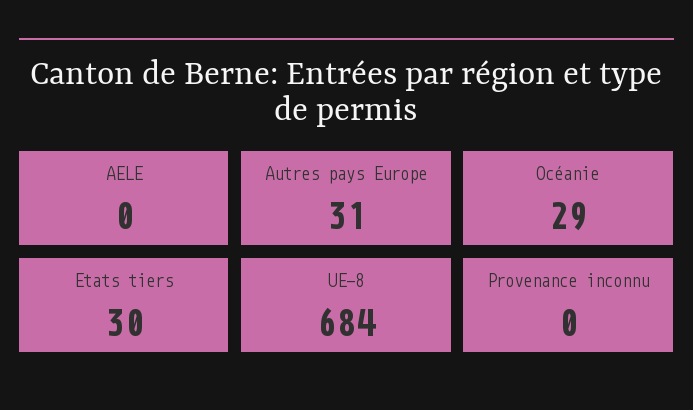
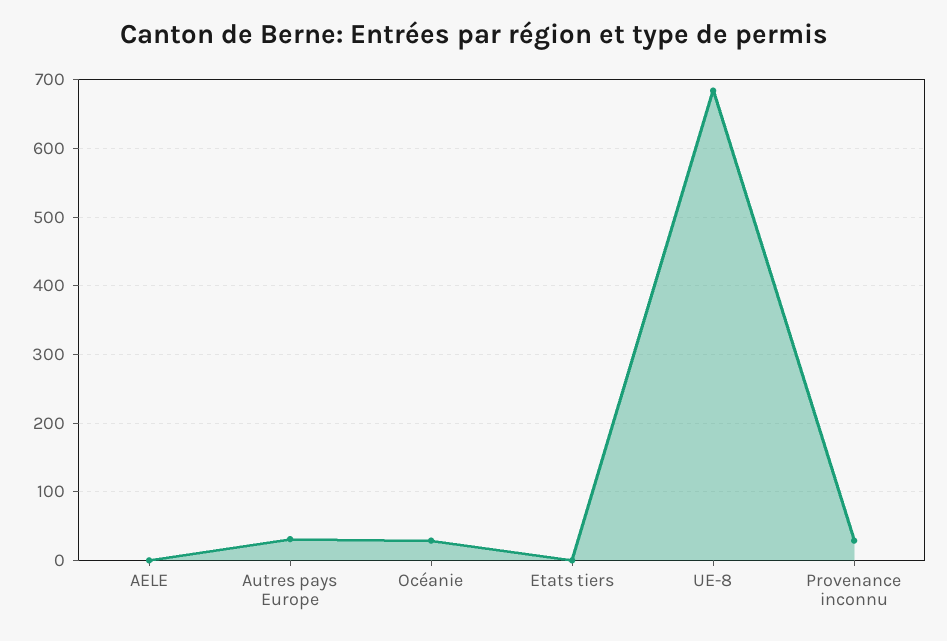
Etats tiers: 30 -> 0
Provenance inconnu: 0 -> 30

